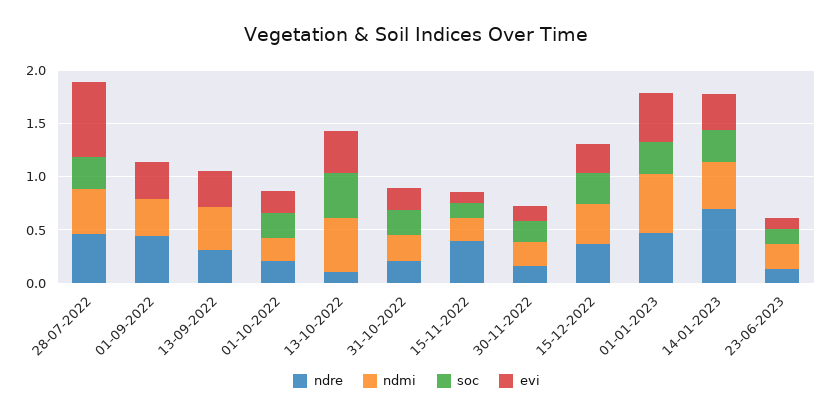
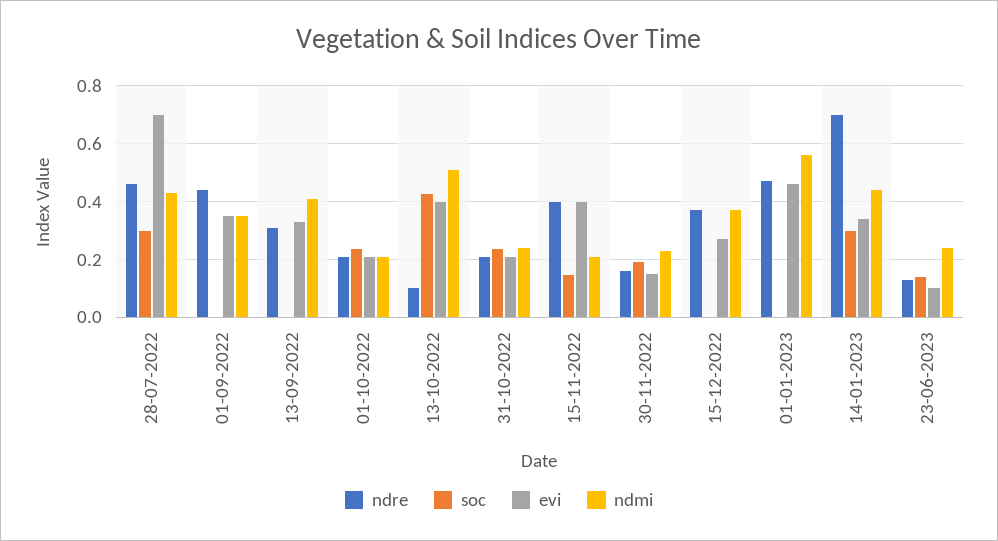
evi, 15-11-2022: 0.1 -> 0.4
soc, 15-12-2022: 0.3 -> 0
soc, 01-01-2023: 0.3 -> 0

